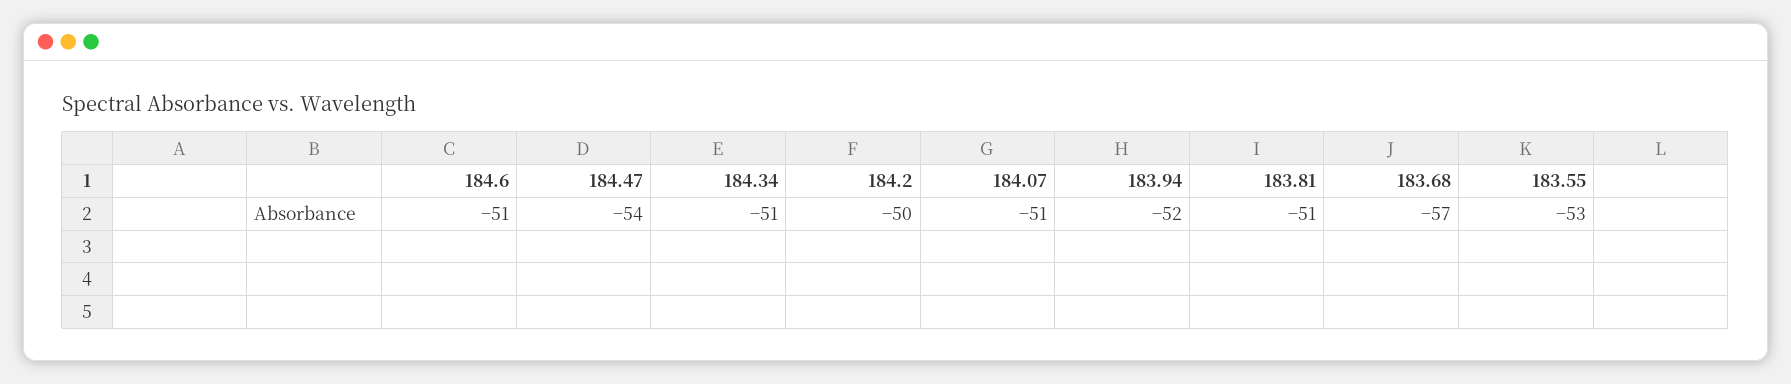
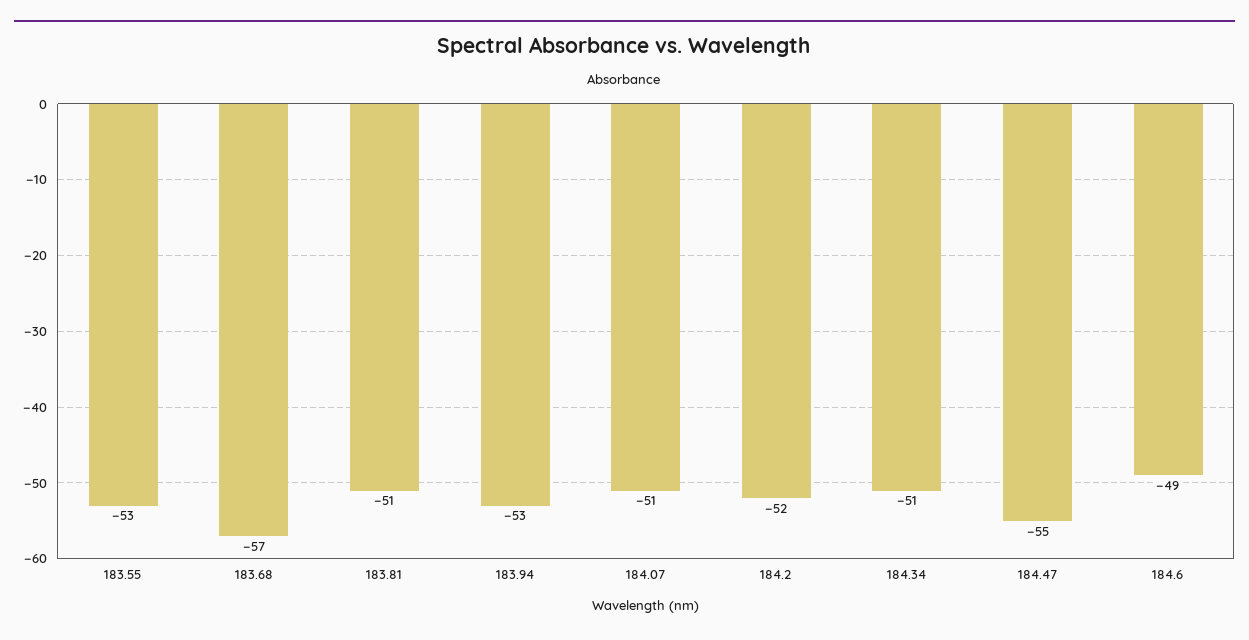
184.6: -51 -> -49
184.47: -54 -> -55
184.2: -50 -> -52
183.94: -52 -> -53

